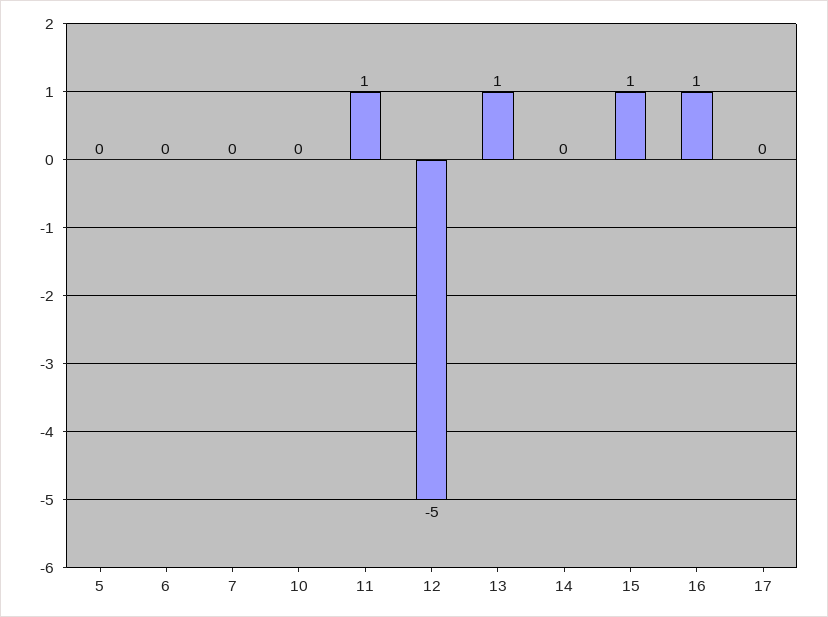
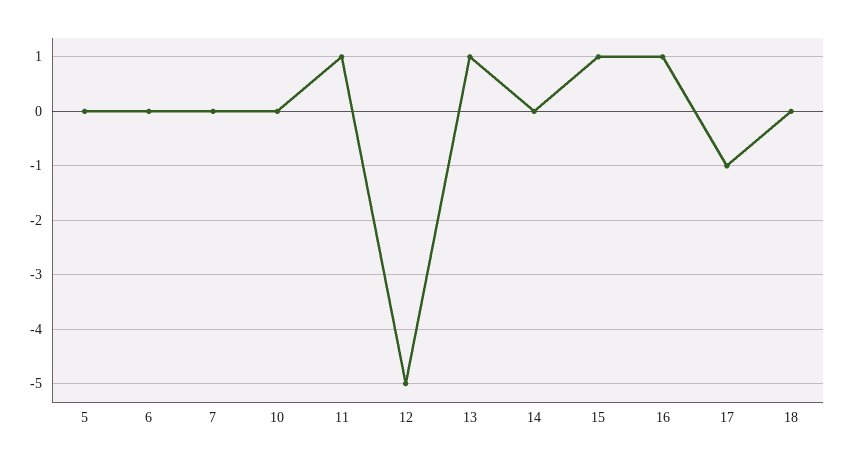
17: 0 -> -1
18: none -> 0

